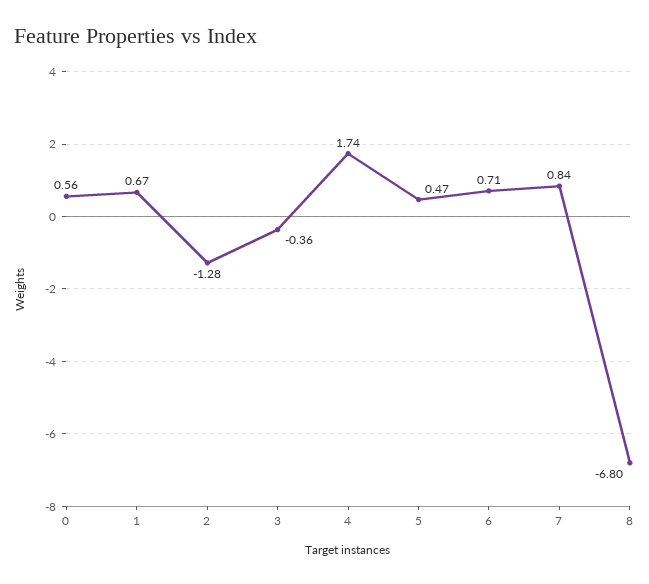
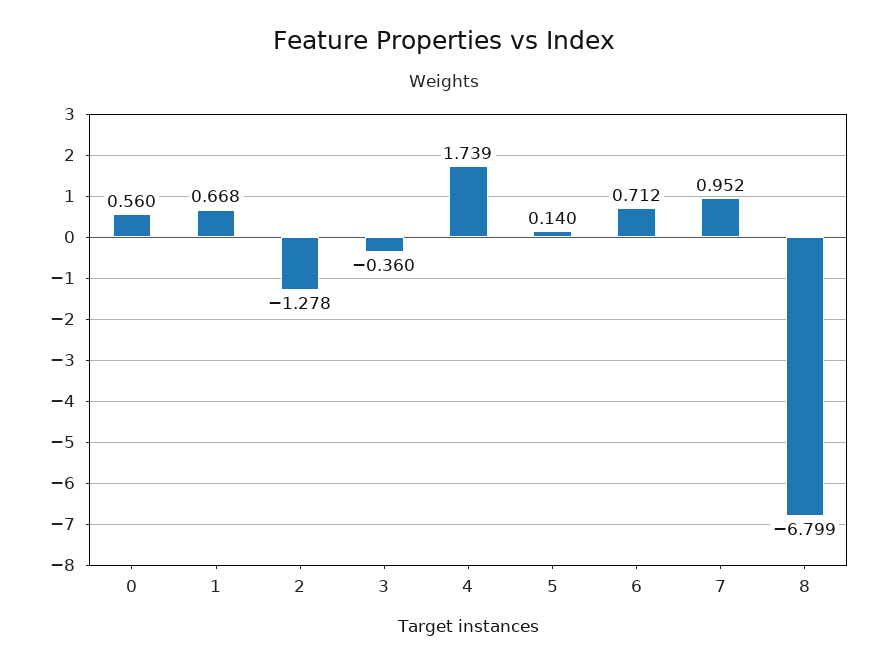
5: 0.47 -> 0.14
7: 0.84 -> 0.952

